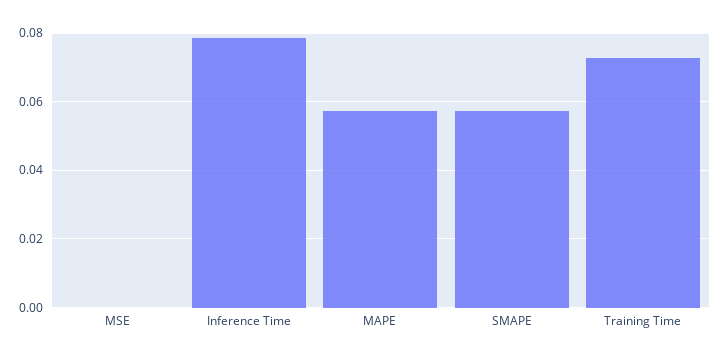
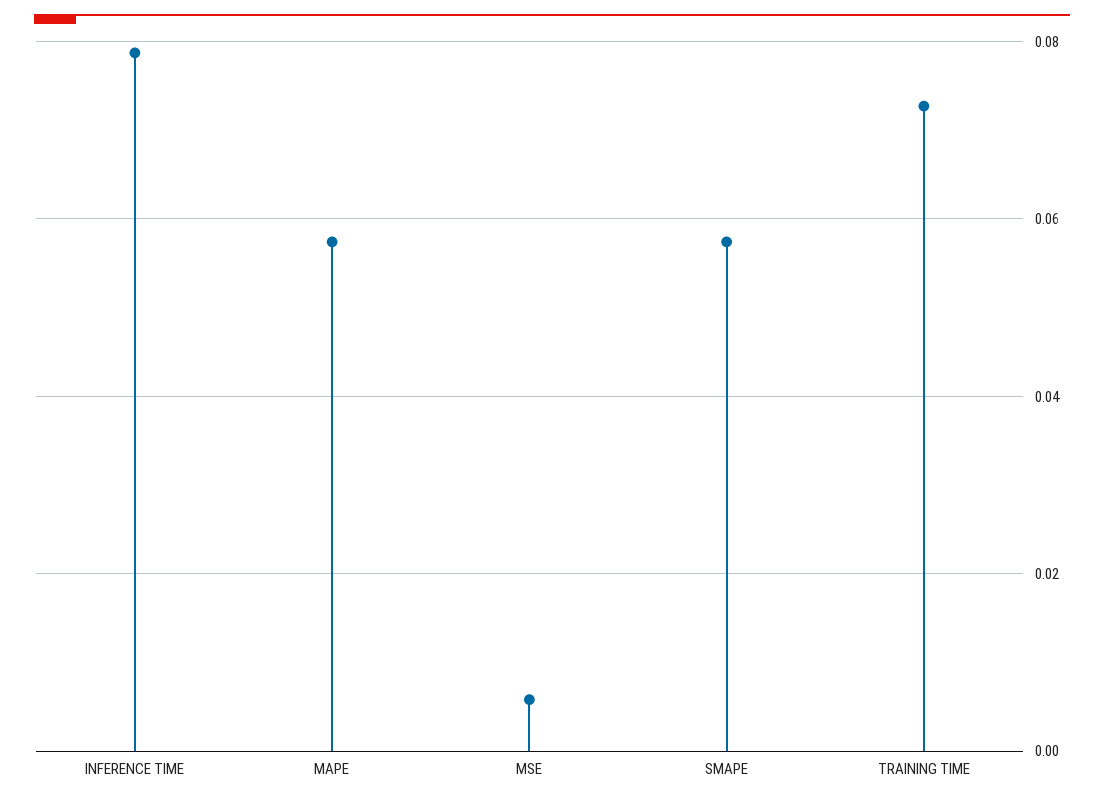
MSE: 0 -> 0.006

